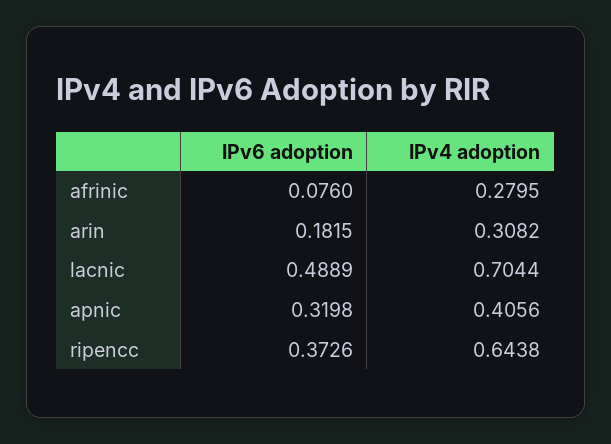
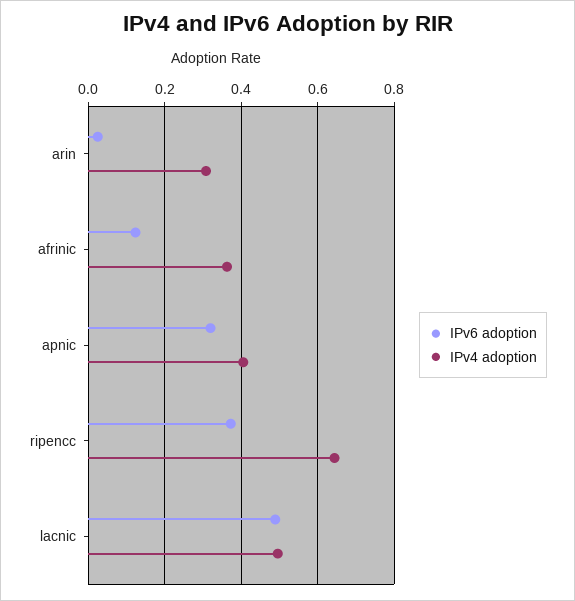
IPv6 adoption, afrinic: 0.076 -> 0.12
IPv4 adoption, afrinic: 0.2795 -> 0.36
IPv6 adoption, arin: 0.1815 -> 0.02
IPv4 adoption, lacnic: 0.7044 -> 0.5

